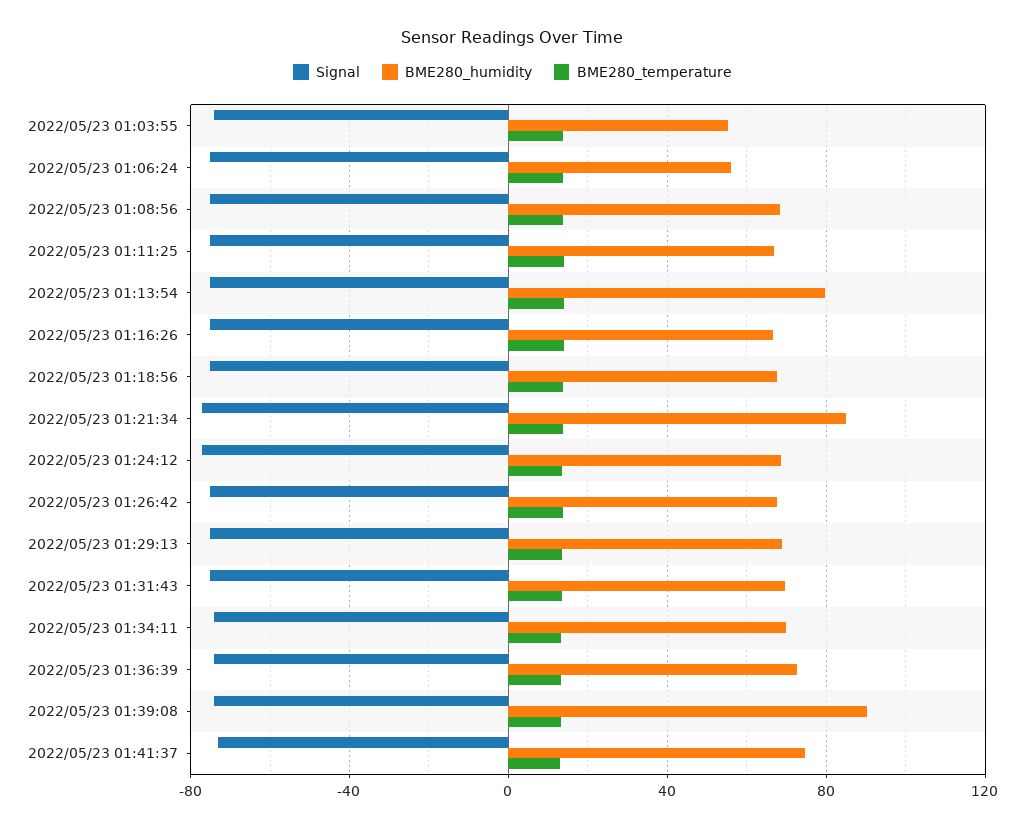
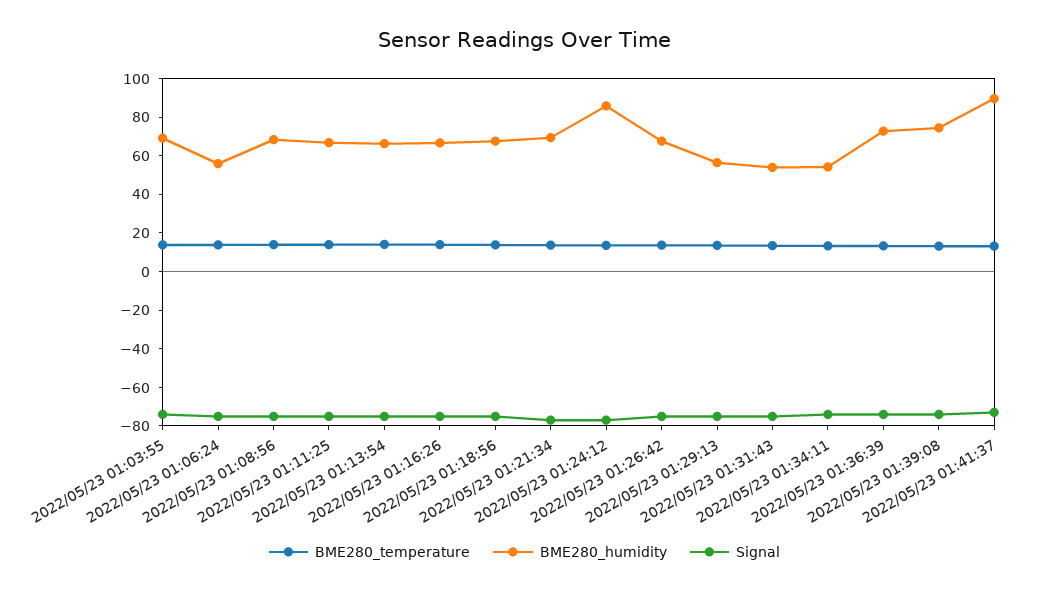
BME280_humidity, 2022/05/23 01:03:55: 55 -> 70
BME280_humidity, 2022/05/23 01:13:54: 80 -> 65
BME280_humidity, 2022/05/23 01:21:34: 85 -> 70
BME280_humidity, 2022/05/23 01:24:12: 70 -> 85
BME280_humidity, 2022/05/23 01:29:13: 70 -> 55
BME280_humidity, 2022/05/23 01:31:43: 70 -> 55
BME280_humidity, 2022/05/23 01:34:11: 70 -> 55
BME280_humidity, 2022/05/23 01:39:08: 90 -> 75
BME280_humidity, 2022/05/23 01:41:37: 75 -> 90

